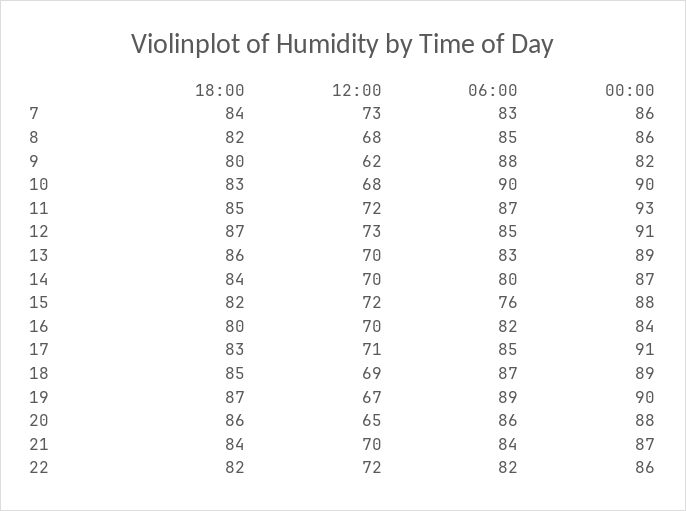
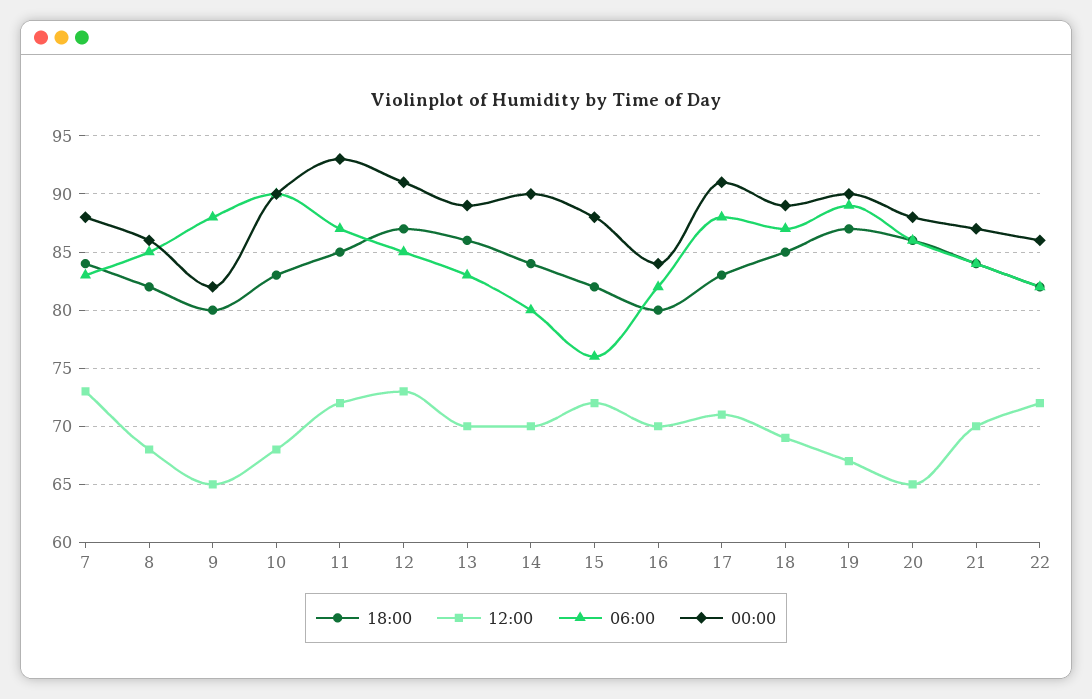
00:00, 7: 86 -> 88
12:00, 9: 62 -> 65
00:00, 14: 87 -> 90
06:00, 17: 85 -> 88

